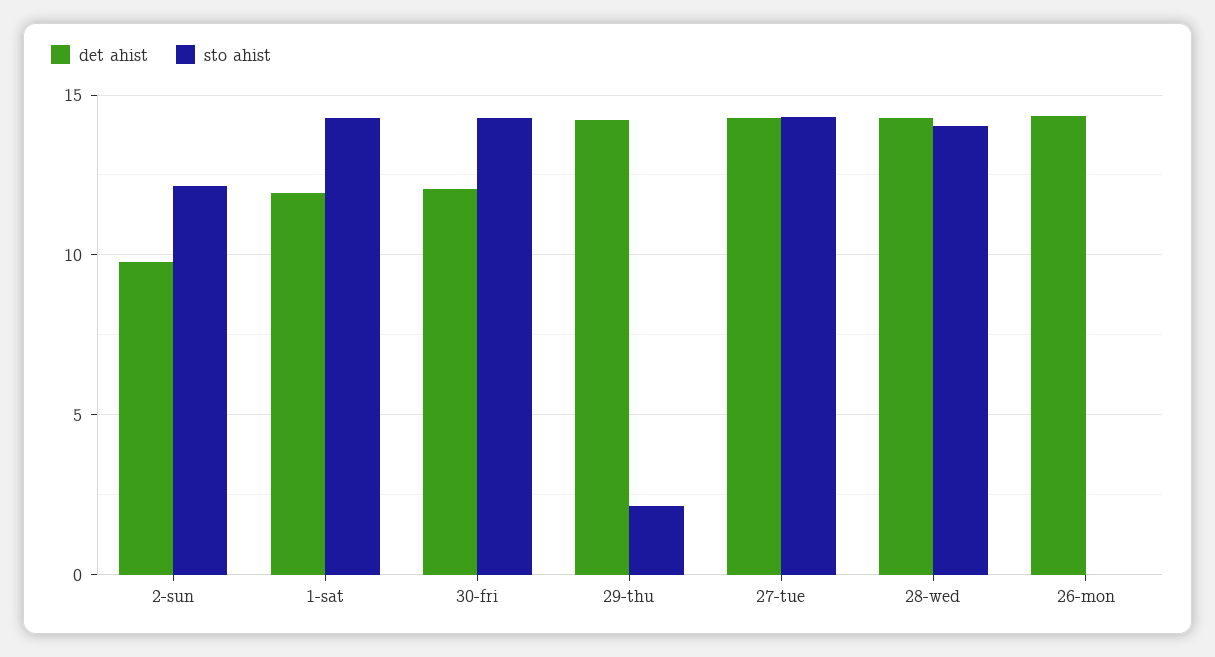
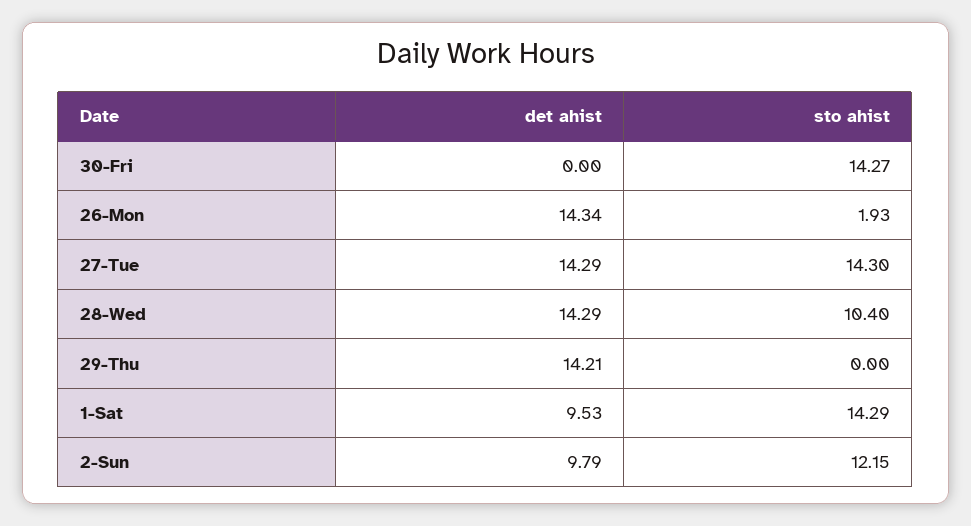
det ahist, 1-sat: 12 -> 9.53
det ahist, 30-fri: 12 -> 0
sto ahist, 29-thu: 2 -> 0
sto ahist, 28-wed: 14 -> 10.4
sto ahist, 26-mon: 0 -> 1.93

